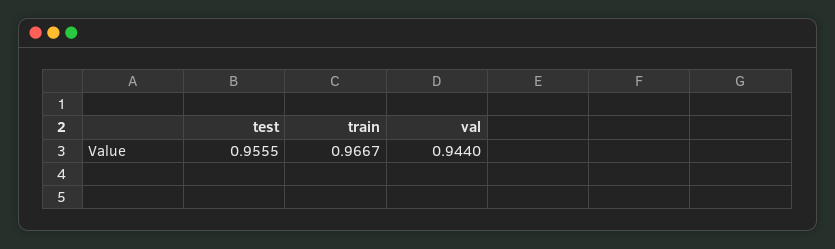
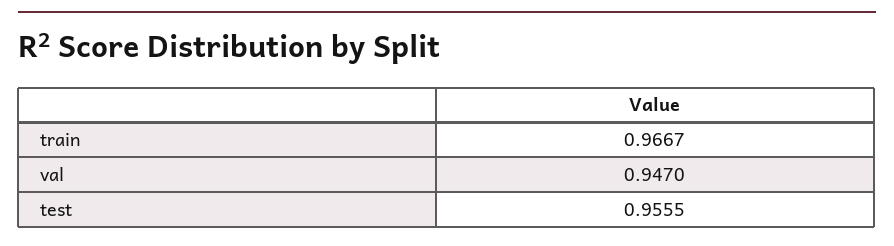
val: 0.944 -> 0.947

